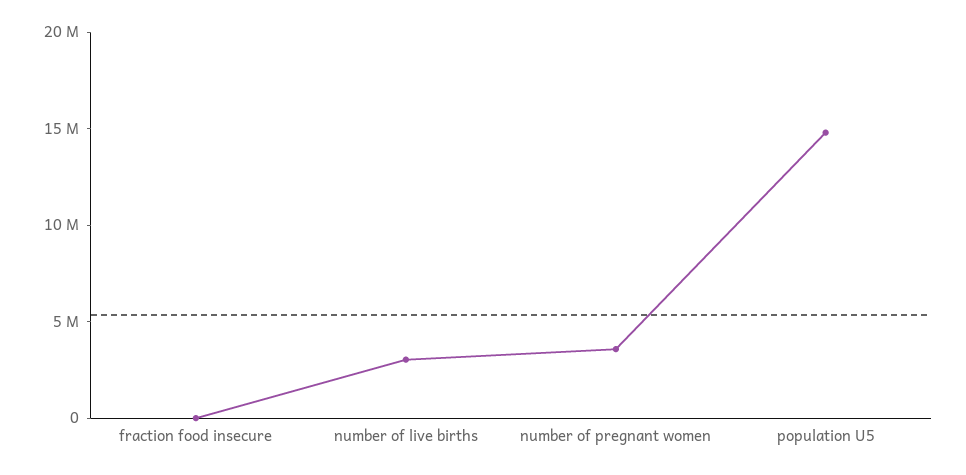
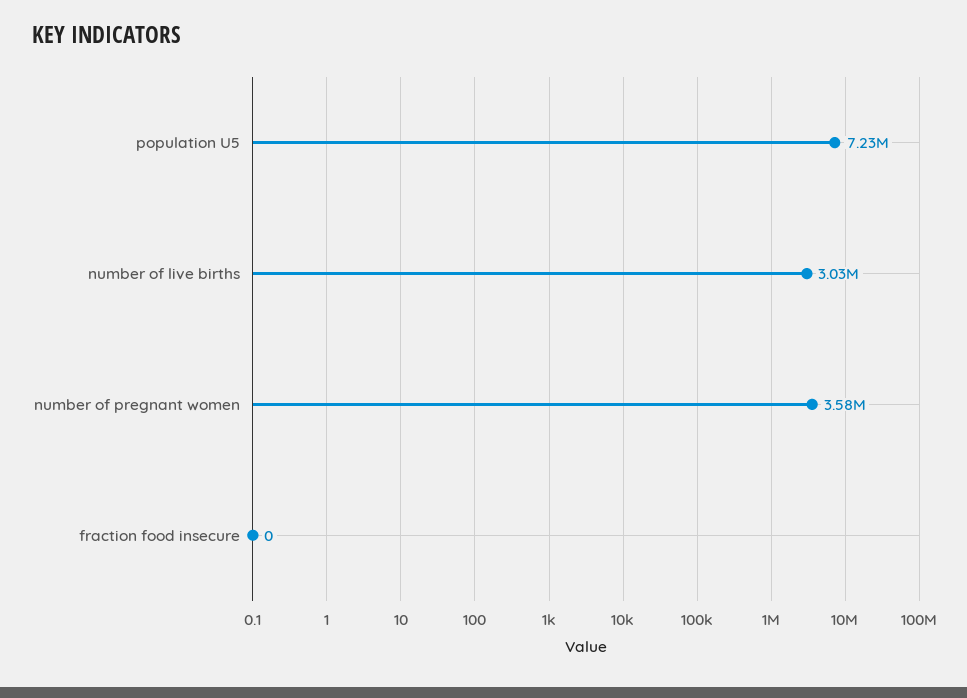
population U5: 15000000 -> 7230000

